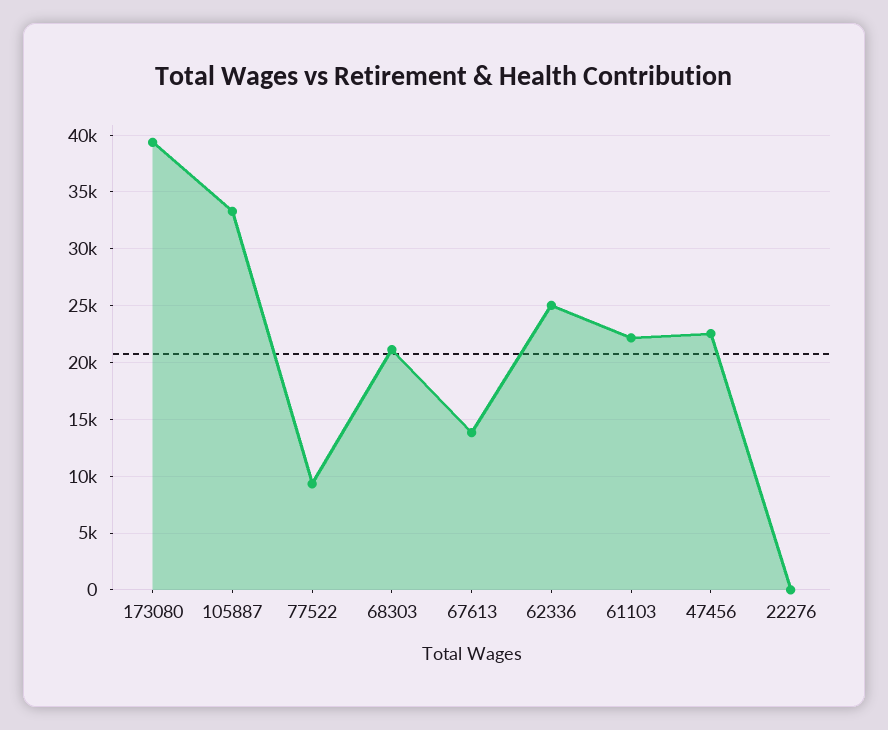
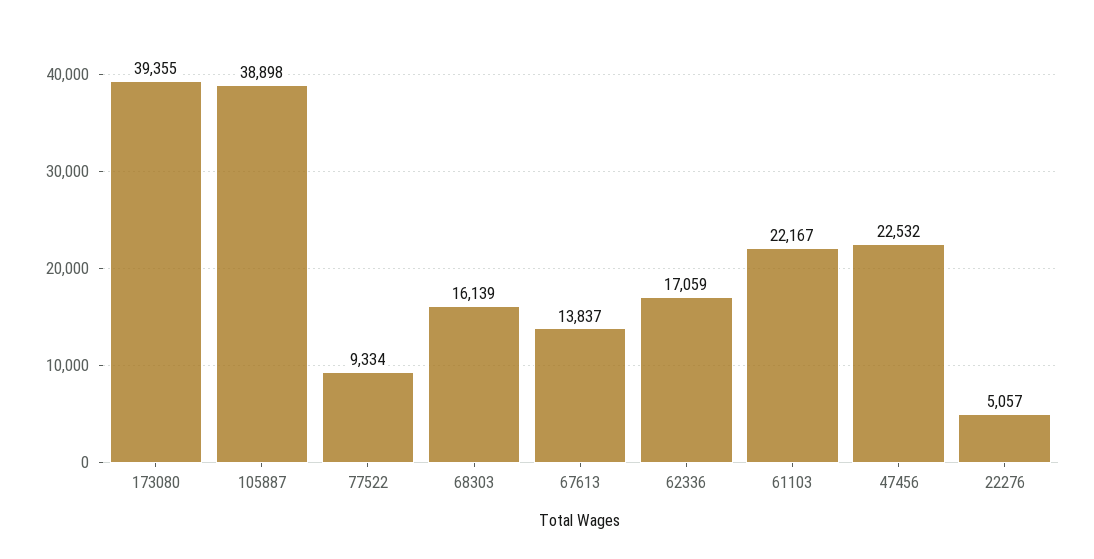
105887: 33000 -> 38898
68303: 21000 -> 16139
62336: 25000 -> 17059
22276: 0 -> 5057

